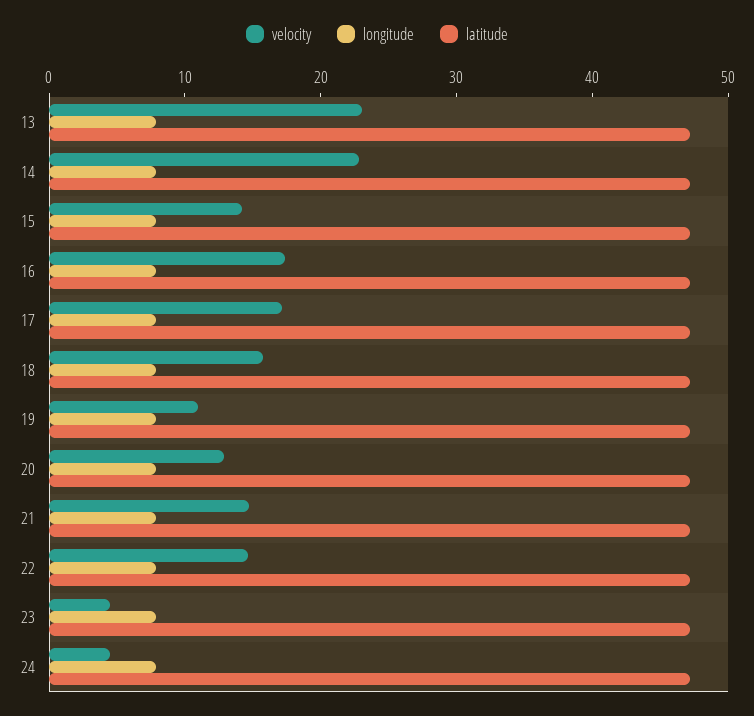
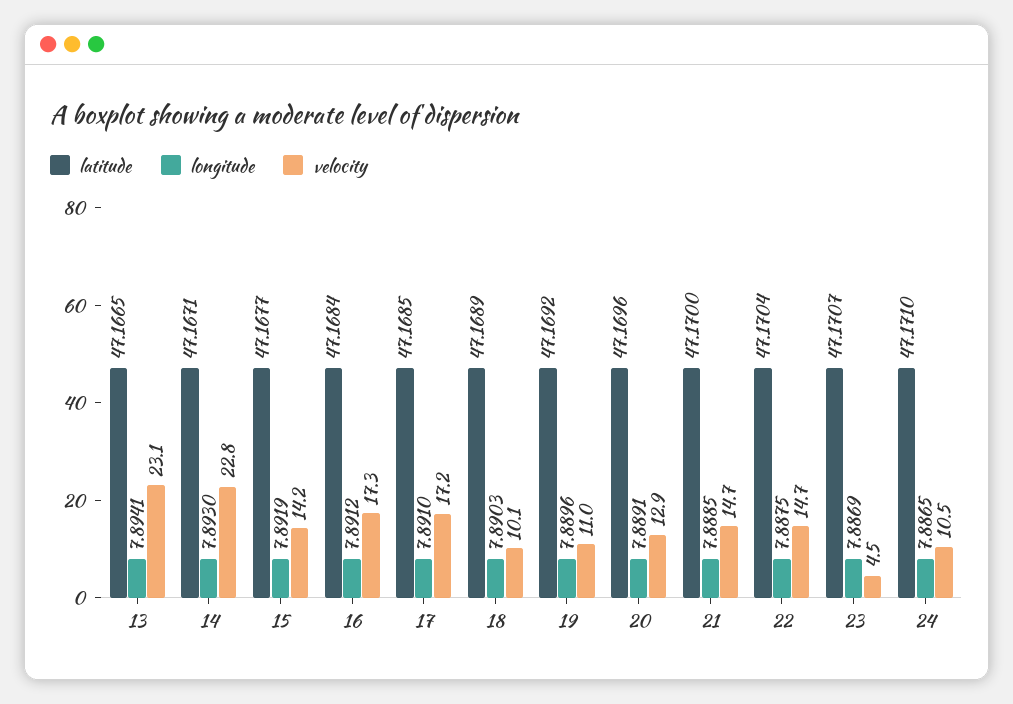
velocity, 18: 16 -> 10.1
velocity, 24: 4 -> 10.5

